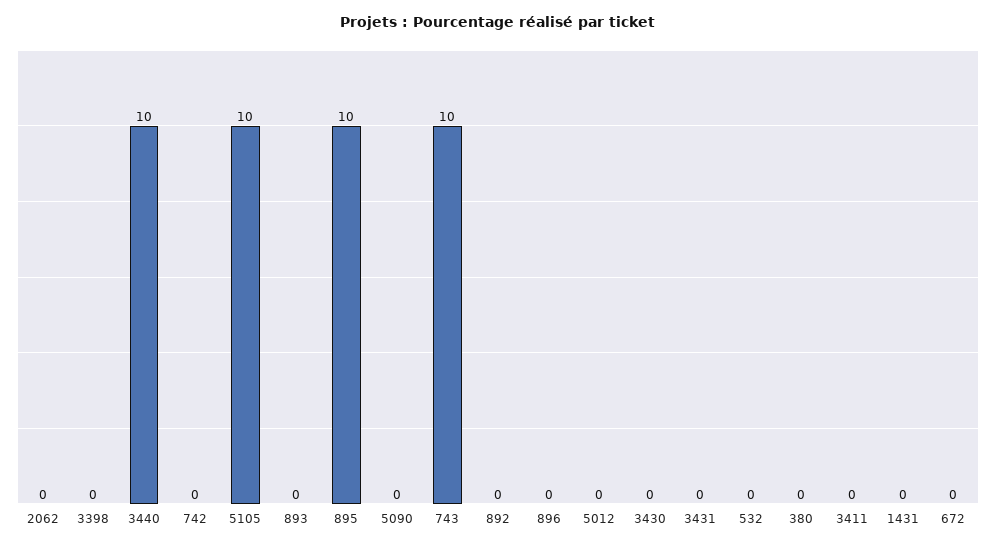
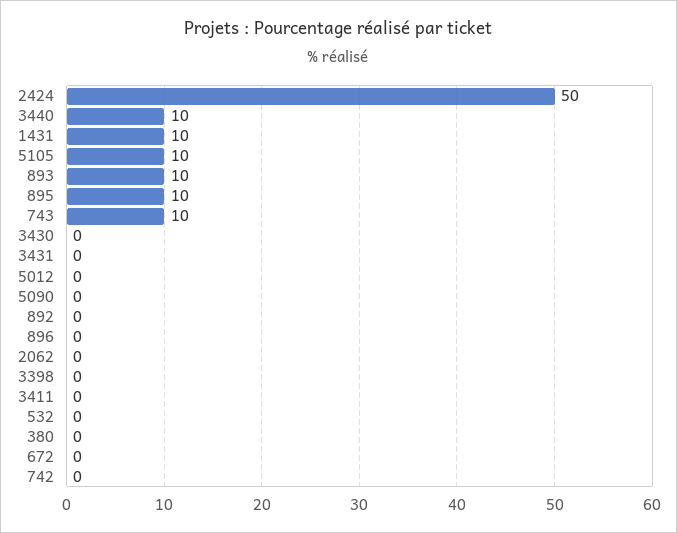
893: 0 -> 10
1431: 0 -> 10
2424: none -> 50

